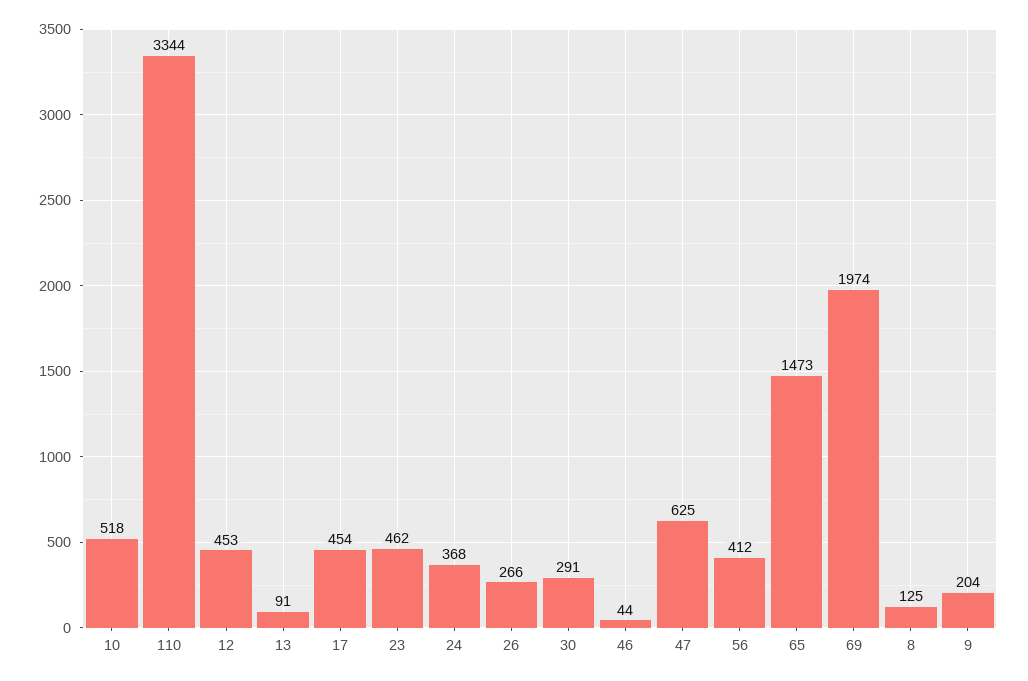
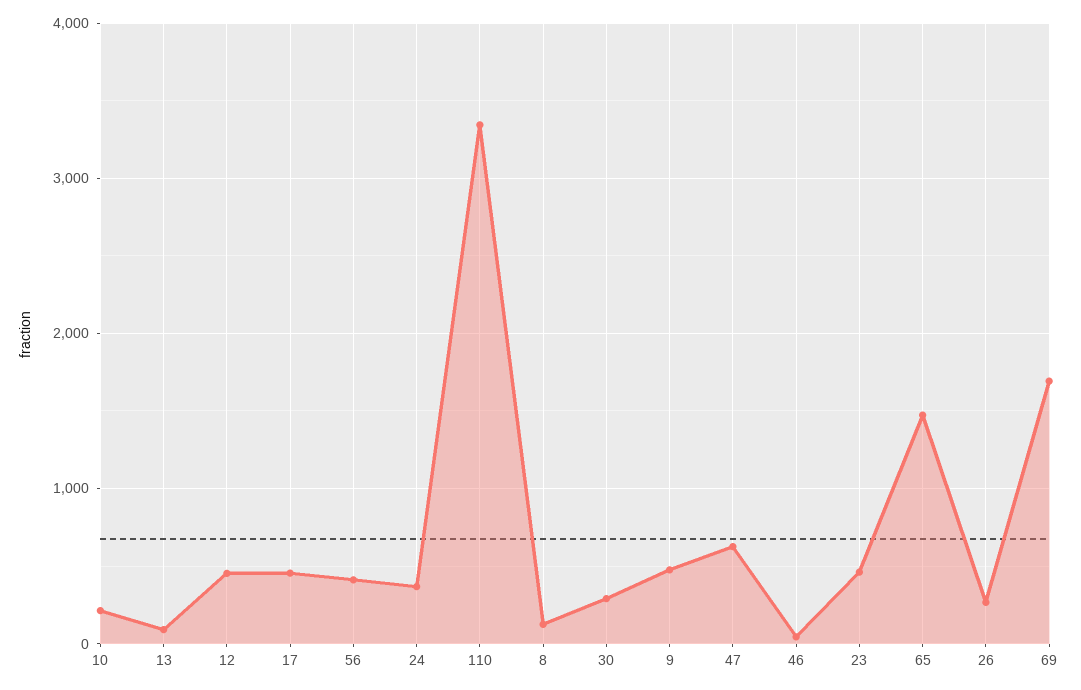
10: 518 -> 200
69: 1974 -> 1700
9: 204 -> 500

